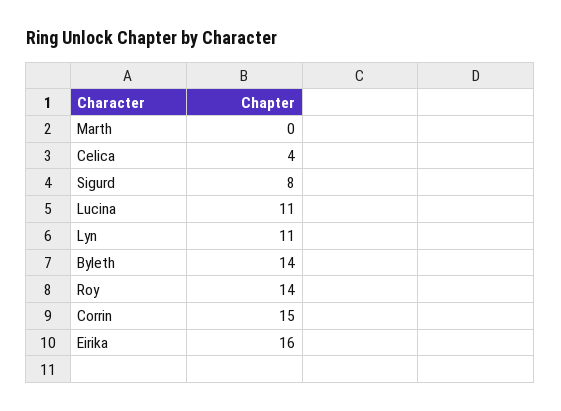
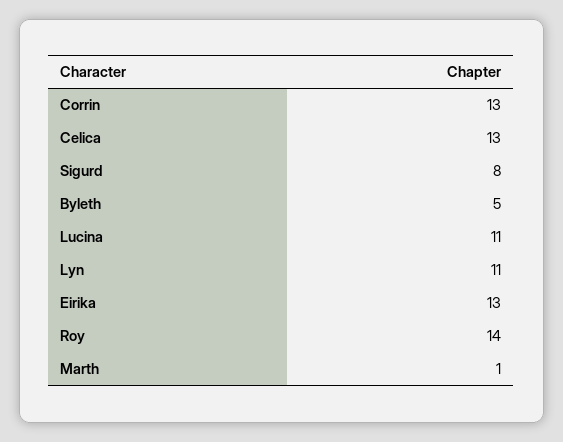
Marth: 0 -> 1
Celica: 4 -> 13
Byleth: 14 -> 5
Corrin: 15 -> 13
Eirika: 16 -> 13

